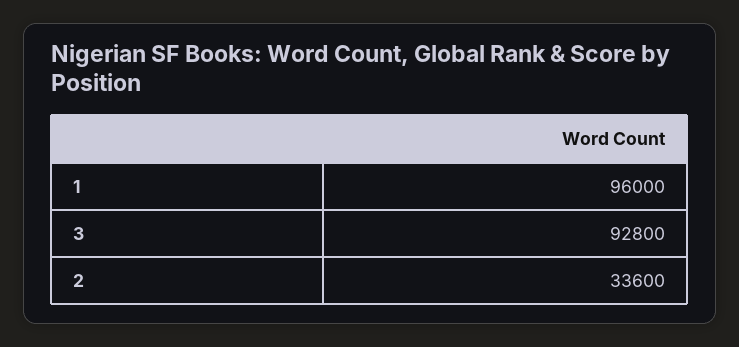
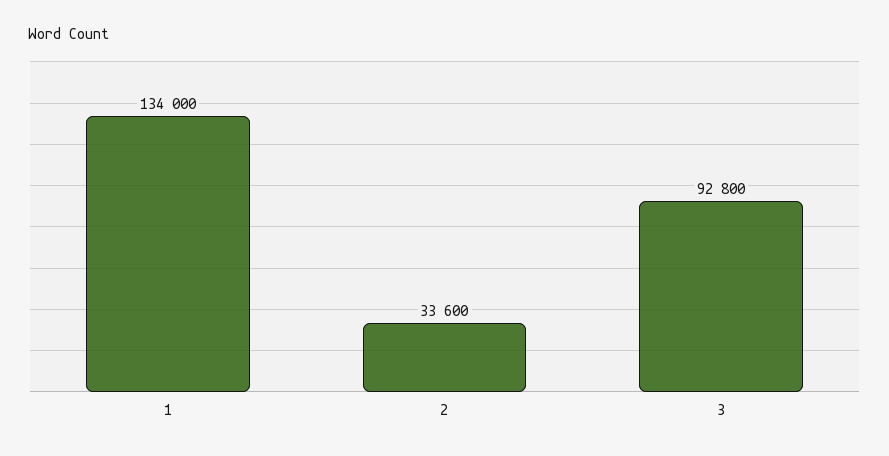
1: 96000 -> 134000

